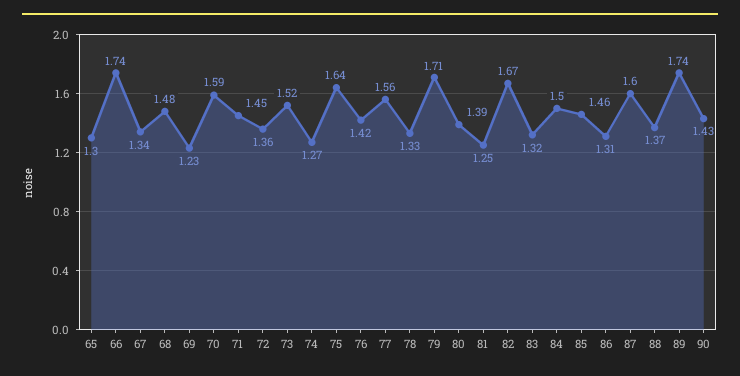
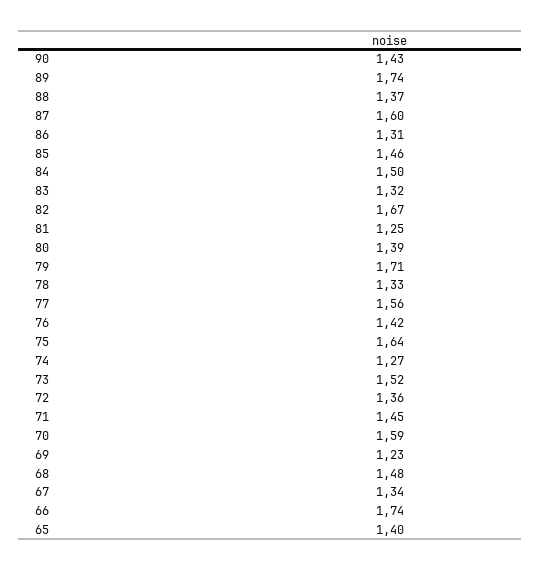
65: 1.3 -> 1.4

